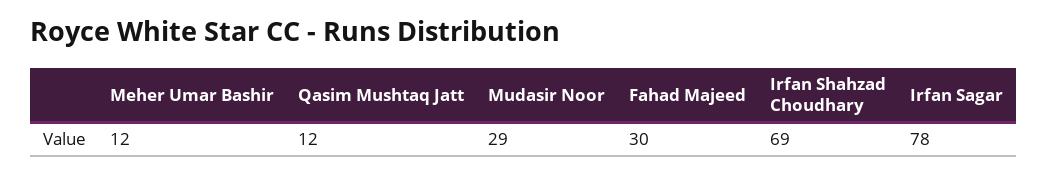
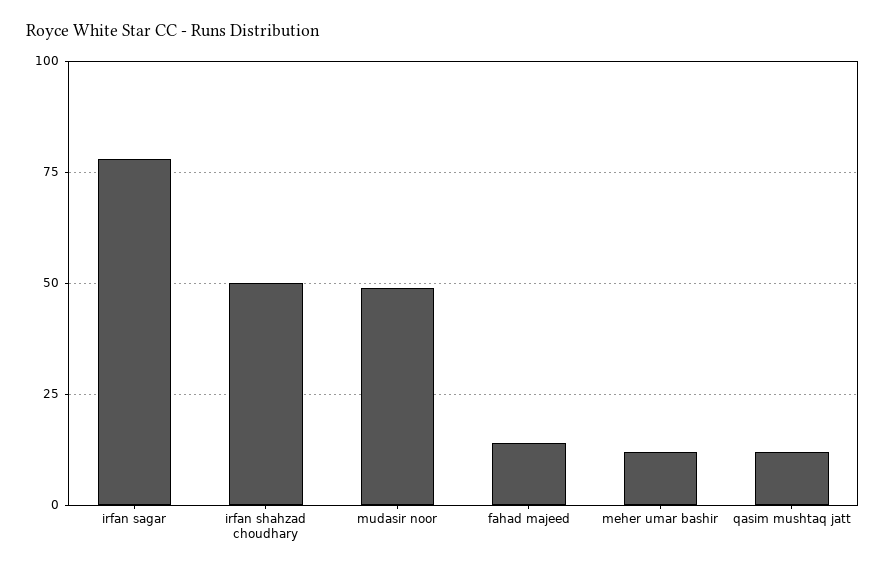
Mudasir Noor: 29 -> 50
Fahad Majeed: 30 -> 15
Irfan Shahzad Choudhary: 69 -> 50

